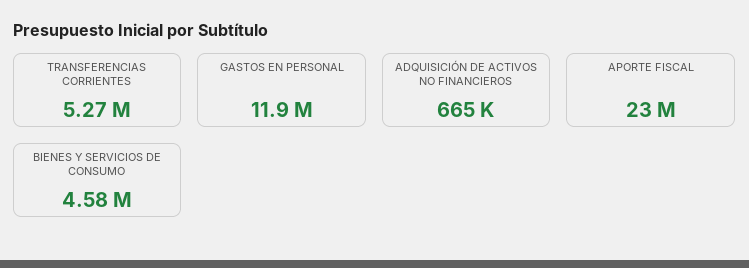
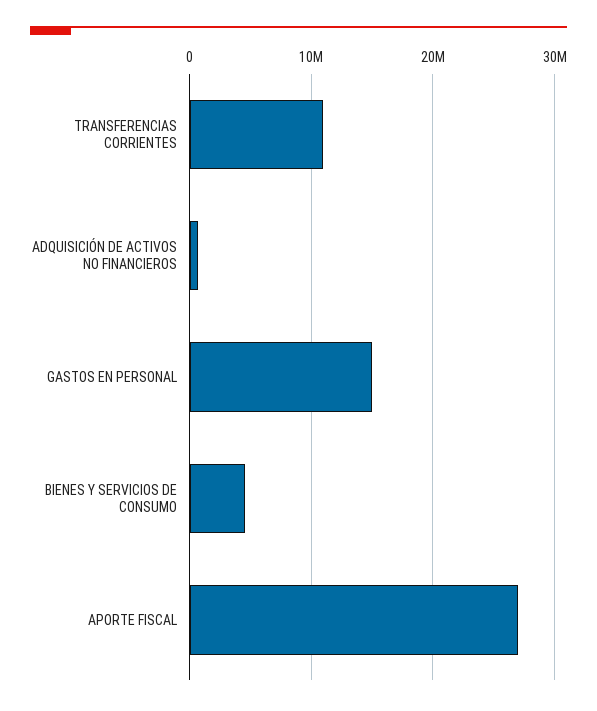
TRANSFERENCIAS CORRIENTES: 5270000 -> 11000000
GASTOS EN PERSONAL: 11900000 -> 15000000
APORTE FISCAL: 23000000 -> 27000000

